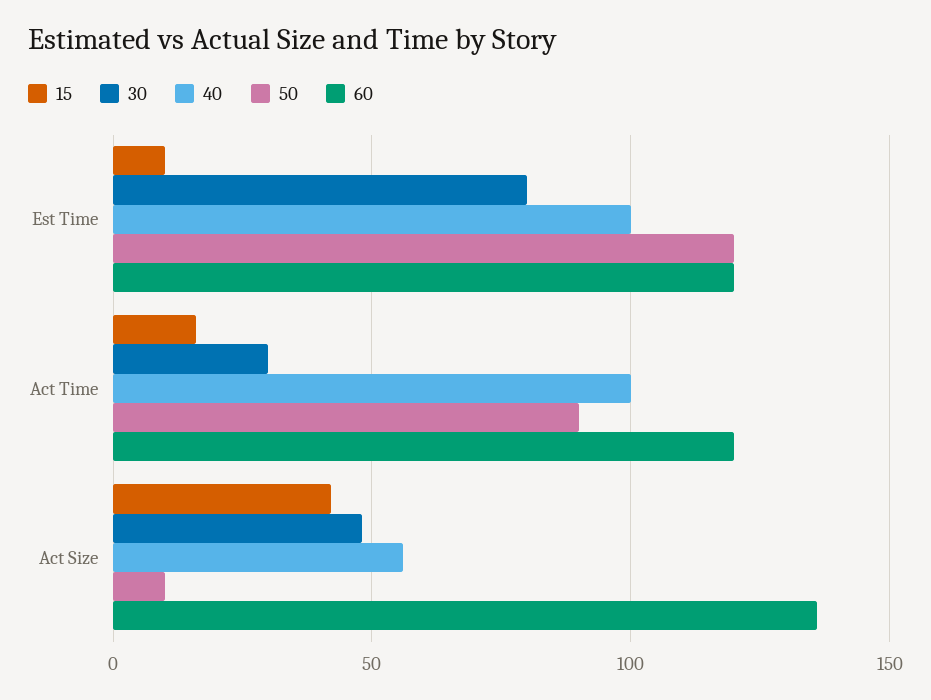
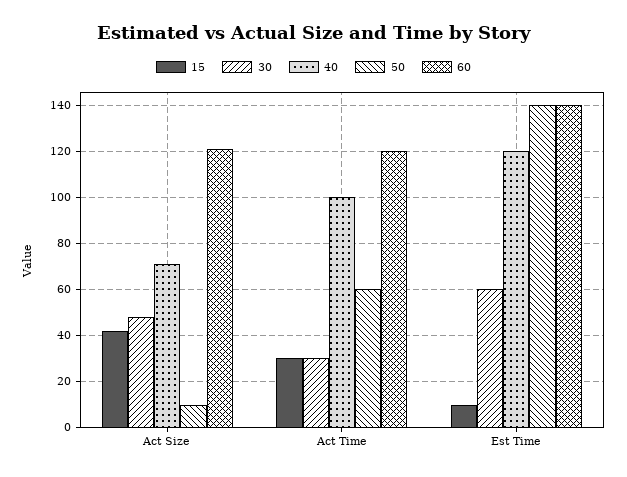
30, Est Time: 80 -> 60
40, Est Time: 100 -> 120
50, Est Time: 120 -> 140
60, Est Time: 120 -> 140
15, Act Time: 15 -> 30
50, Act Time: 90 -> 60
40, Act Size: 55 -> 70
60, Act Size: 135 -> 120

